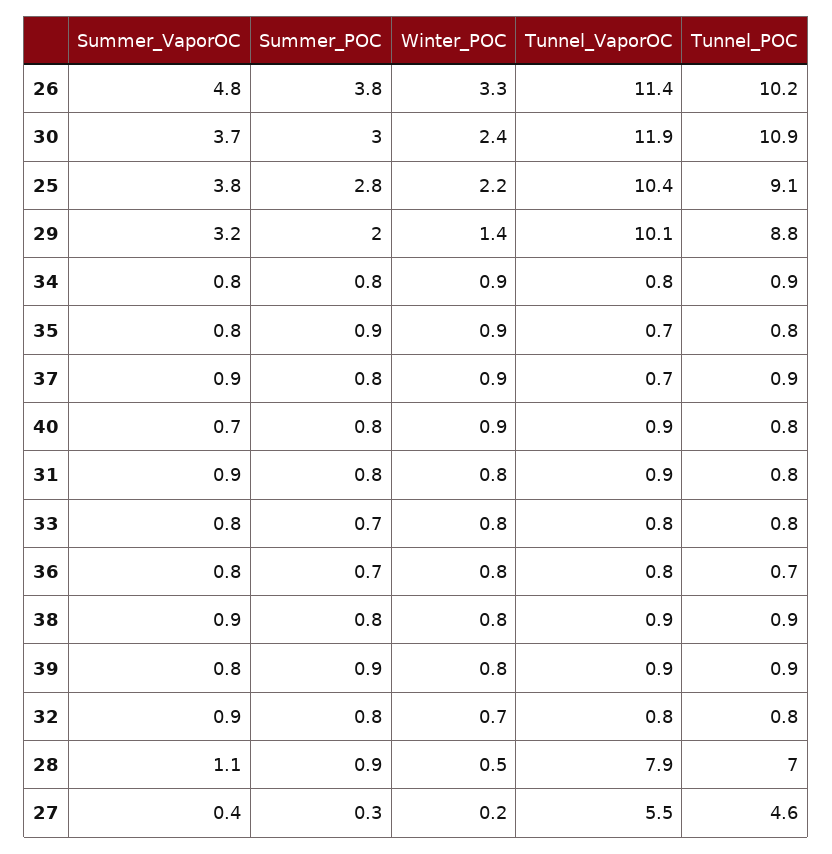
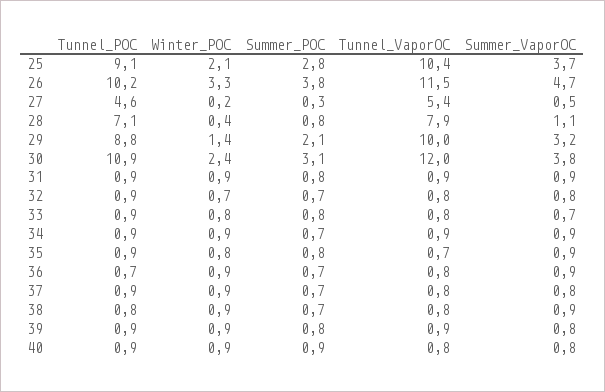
Summer_VaporOC, 26: 4.8 -> 4.7
Tunnel_VaporOC, 26: 11.4 -> 11.5
Summer_VaporOC, 30: 3.7 -> 3.8
Summer_POC, 30: 3 -> 3.1
Tunnel_VaporOC, 30: 11.9 -> 12
Summer_VaporOC, 25: 3.8 -> 3.7
Winter_POC, 25: 2.2 -> 2.1
Summer_POC, 29: 2 -> 2.1
Tunnel_VaporOC, 29: 10.1 -> 10
Summer_VaporOC, 34: 0.8 -> 0.9
Summer_POC, 34: 0.8 -> 0.7
Tunnel_VaporOC, 34: 0.8 -> 0.9
Summer_VaporOC, 35: 0.8 -> 0.9
Summer_POC, 35: 0.9 -> 0.8
Winter_POC, 35: 0.9 -> 0.8
Tunnel_POC, 35: 0.8 -> 0.9
Summer_VaporOC, 37: 0.9 -> 0.8
Summer_POC, 37: 0.8 -> 0.7
Tunnel_VaporOC, 37: 0.7 -> 0.8
Summer_VaporOC, 40: 0.7 -> 0.8
Summer_POC, 40: 0.8 -> 0.9
Tunnel_VaporOC, 40: 0.9 -> 0.8
Tunnel_POC, 40: 0.8 -> 0.9
Winter_POC, 31: 0.8 -> 0.9
Tunnel_POC, 31: 0.8 -> 0.9
Summer_VaporOC, 33: 0.8 -> 0.7
Summer_POC, 33: 0.7 -> 0.8
Tunnel_POC, 33: 0.8 -> 0.9
Summer_VaporOC, 36: 0.8 -> 0.9
Winter_POC, 36: 0.8 -> 0.9
Summer_POC, 38: 0.8 -> 0.7
Winter_POC, 38: 0.8 -> 0.9
Tunnel_VaporOC, 38: 0.9 -> 0.8
Tunnel_POC, 38: 0.9 -> 0.8
Summer_POC, 39: 0.9 -> 0.8
Winter_POC, 39: 0.8 -> 0.9
Summer_VaporOC, 32: 0.9 -> 0.8
Summer_POC, 32: 0.8 -> 0.7
Tunnel_POC, 32: 0.8 -> 0.9
Summer_POC, 28: 0.9 -> 0.8
Winter_POC, 28: 0.5 -> 0.4
Tunnel_POC, 28: 7 -> 7.1
Summer_VaporOC, 27: 0.4 -> 0.5
Tunnel_VaporOC, 27: 5.5 -> 5.4

